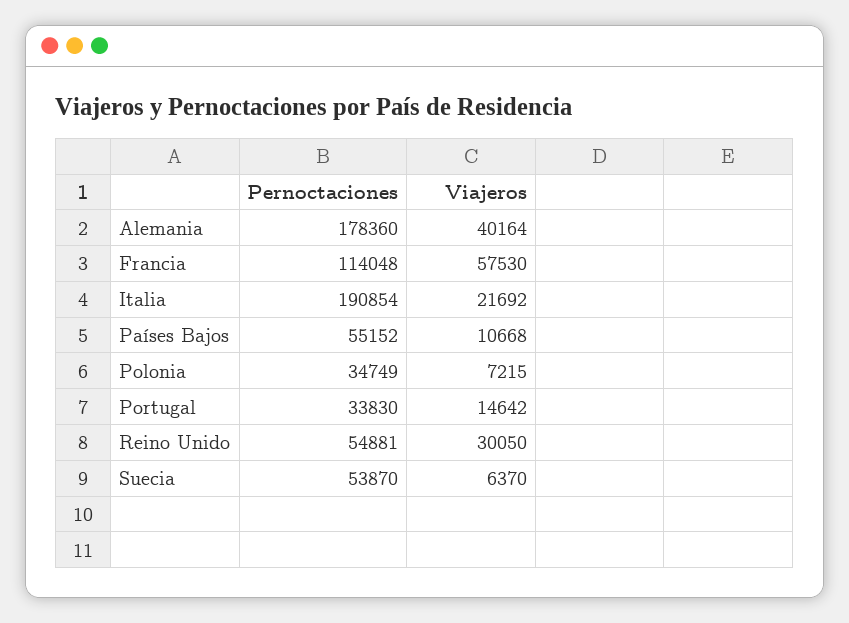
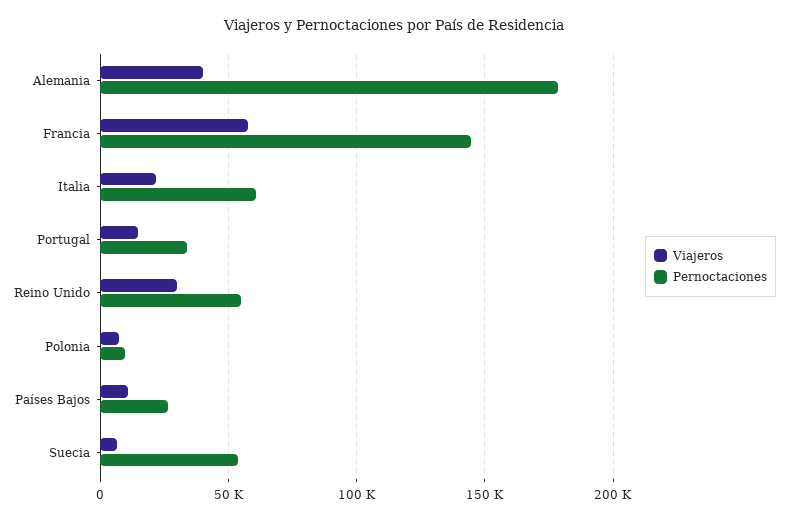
Pernoctaciones, Francia: 114048 -> 145000
Pernoctaciones, Italia: 190854 -> 60000
Pernoctaciones, Países Bajos: 55152 -> 25000
Pernoctaciones, Polonia: 34749 -> 10000

